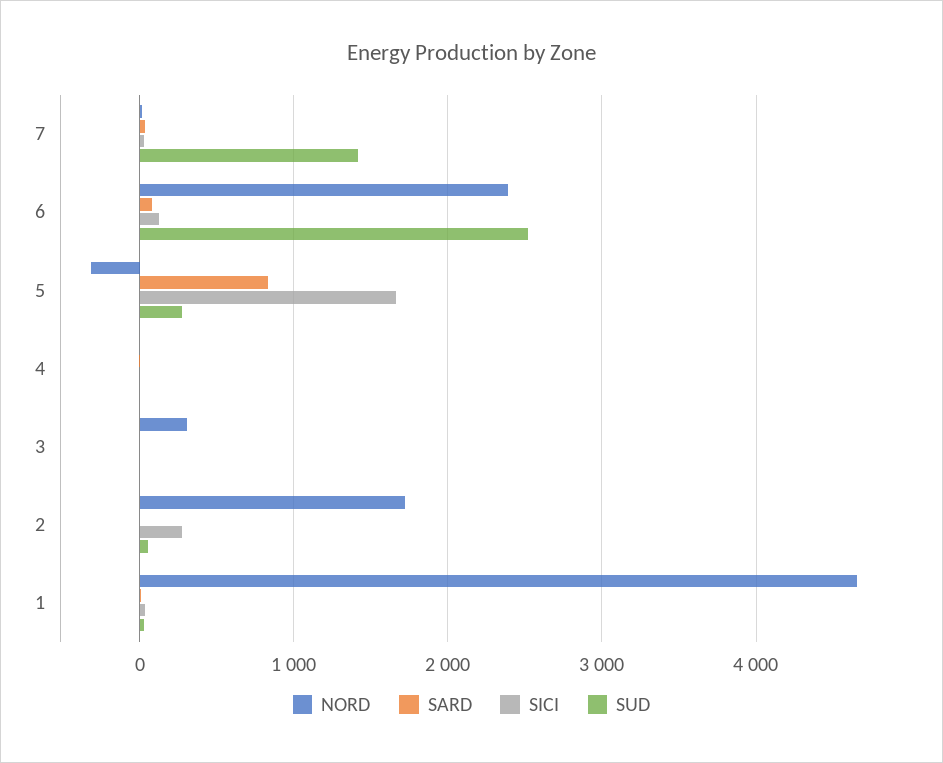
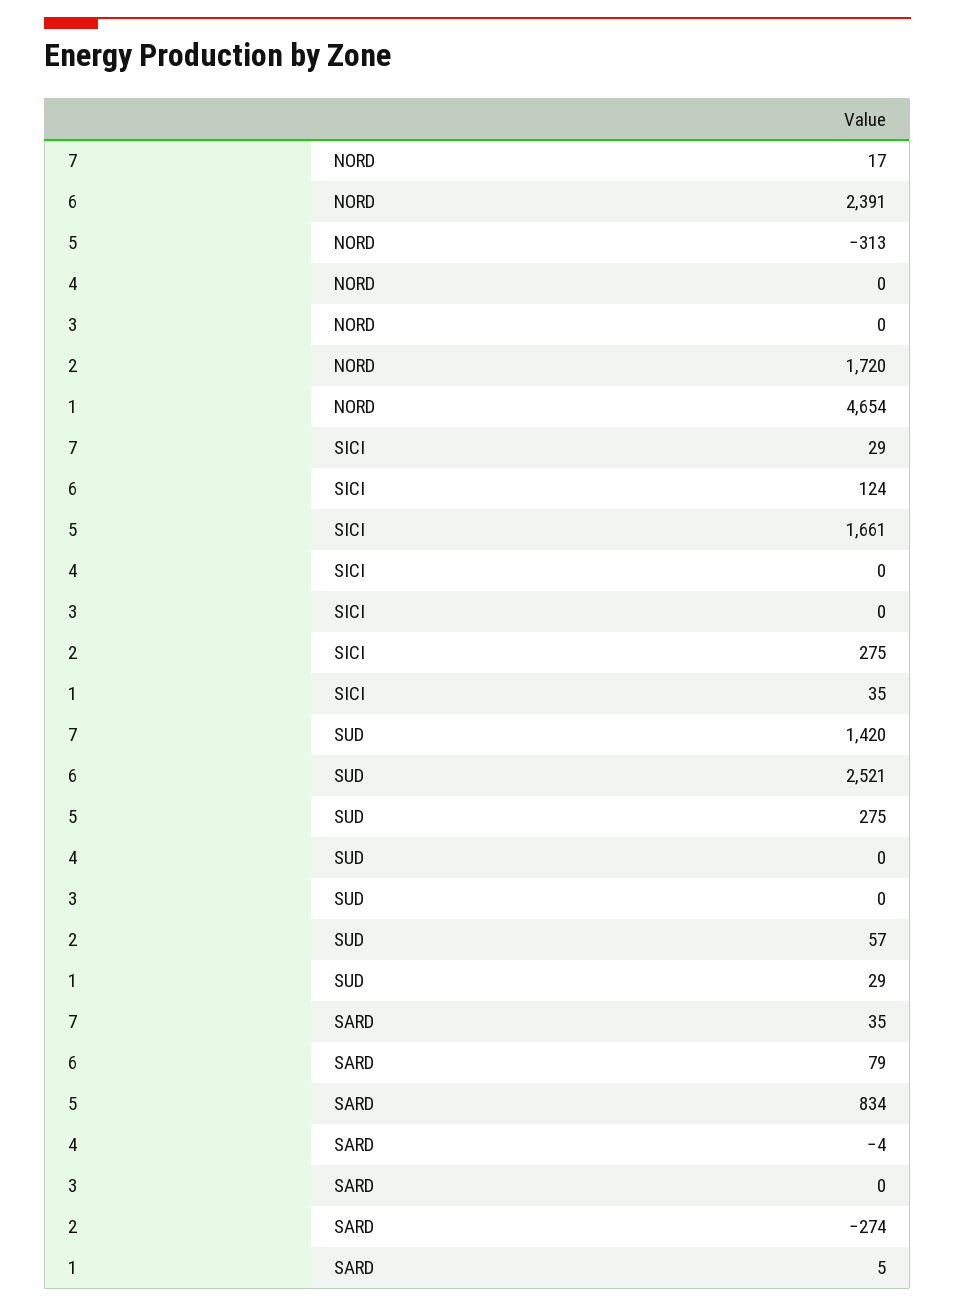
NORD, 3: 300 -> 0
SARD, 2: 0 -> -274

